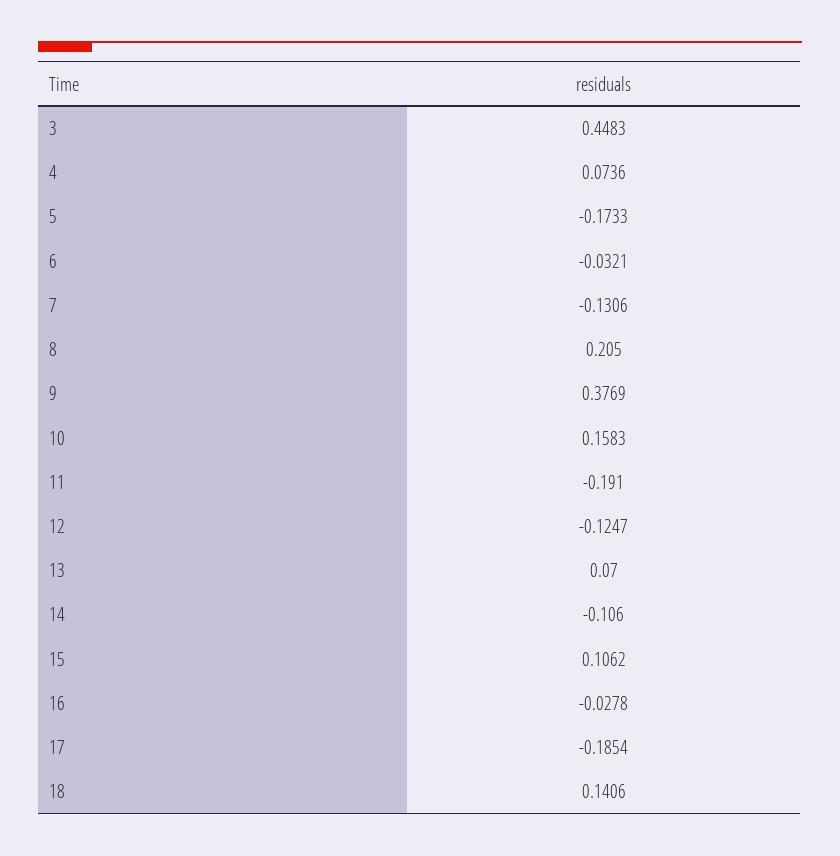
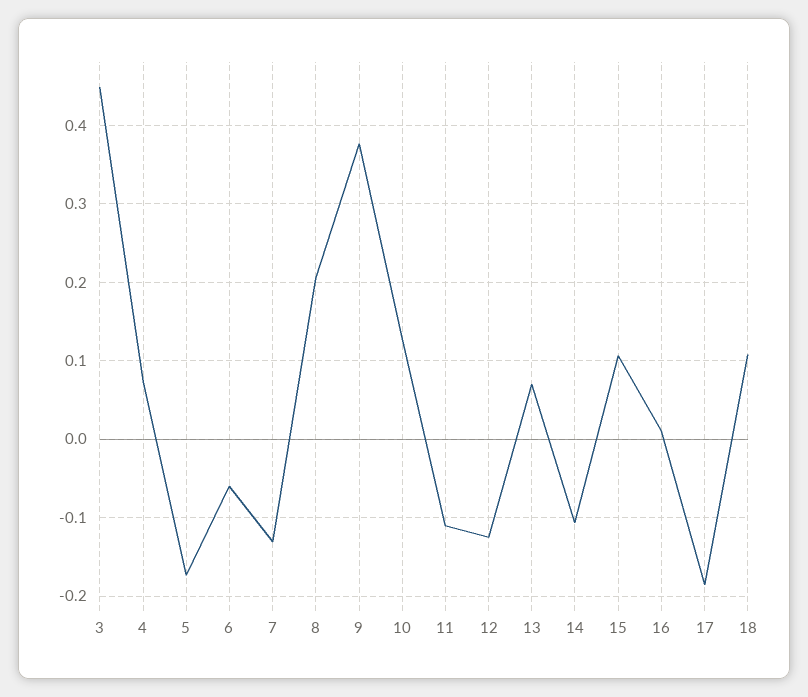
6: -0.0321 -> -0.06
10: 0.1583 -> 0.13
11: -0.191 -> -0.11
16: -0.0278 -> 0.01
18: 0.1406 -> 0.11

